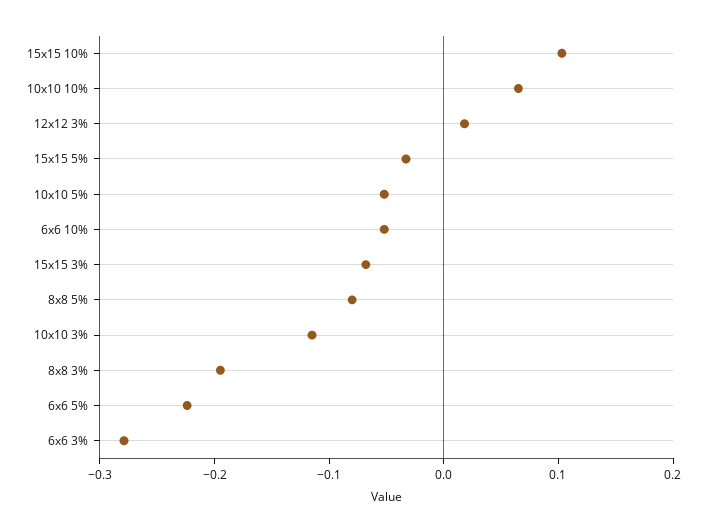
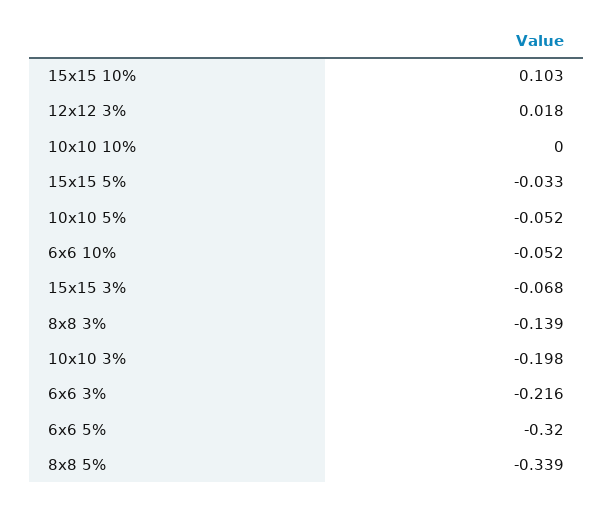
10x10 10%: 0.06 -> 0
8x8 5%: -0.08 -> -0.339
10x10 3%: -0.12 -> -0.198
8x8 3%: -0.2 -> -0.139
6x6 5%: -0.22 -> -0.32
6x6 3%: -0.28 -> -0.216

